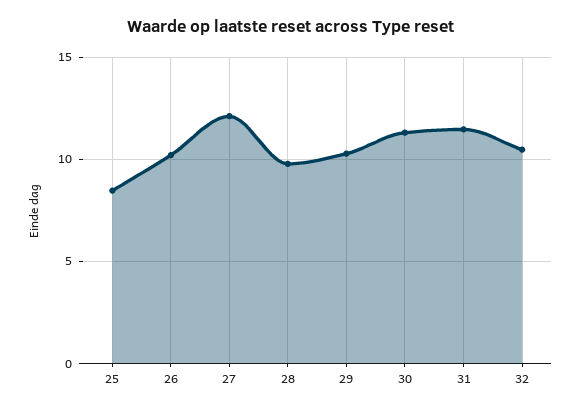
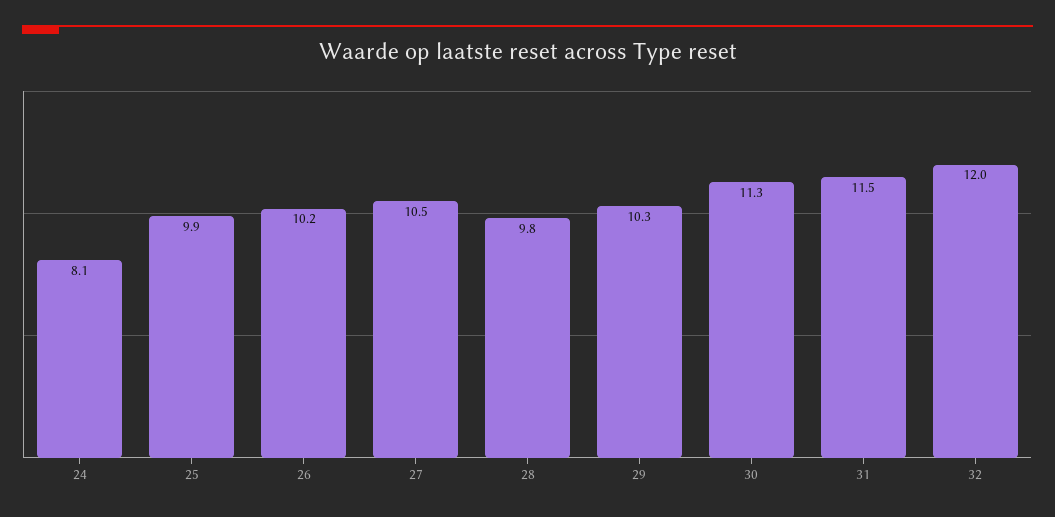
25: 8.5 -> 9.9
27: 12 -> 10.5
32: 10.5 -> 12
24: none -> 8.1

